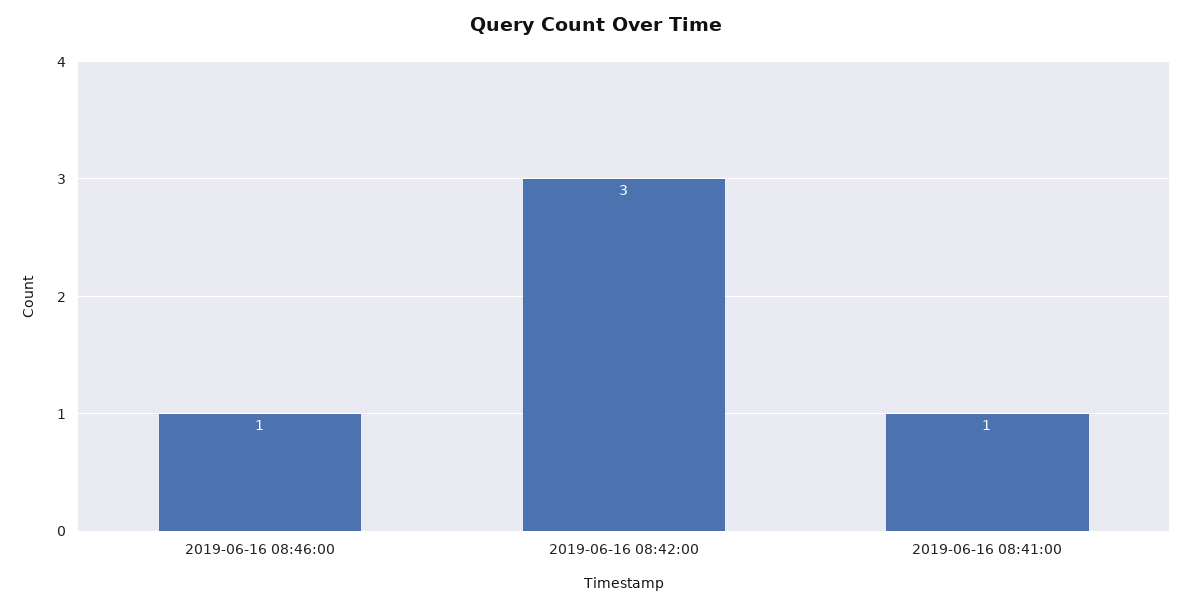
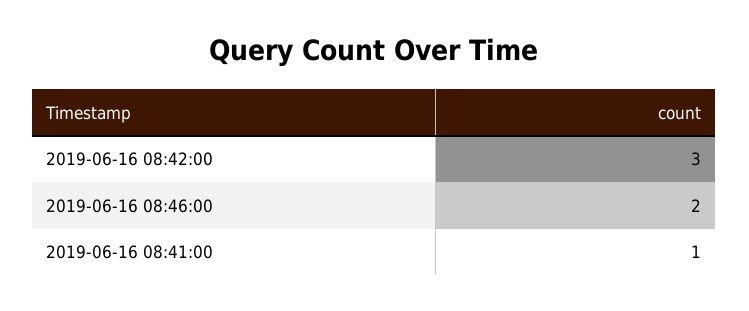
2019-06-16 08:46:00: 1 -> 2

